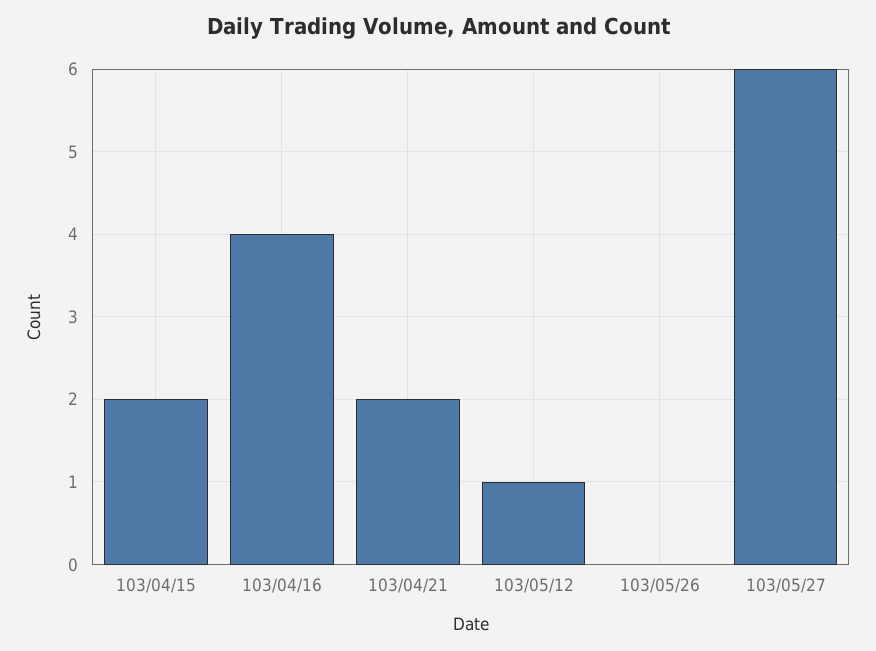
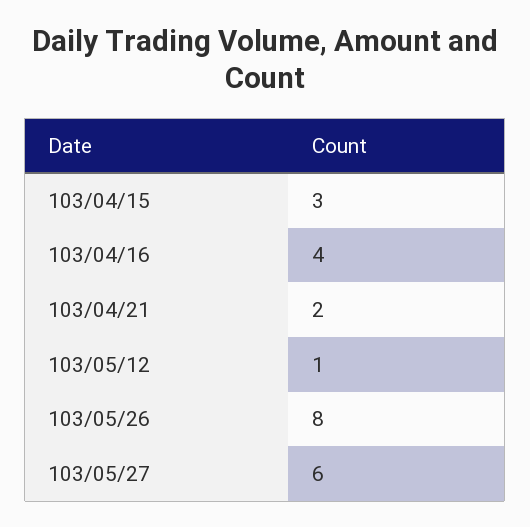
103/04/15: 2 -> 3
103/05/26: 0 -> 8

